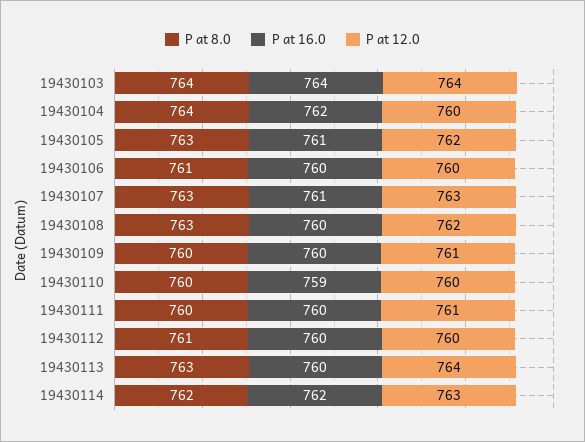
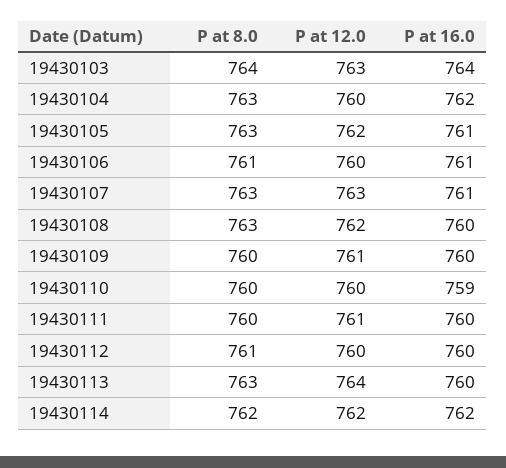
P at 12.0, 19430103: 764 -> 763
P at 8.0, 19430104: 764 -> 763
P at 16.0, 19430106: 760 -> 761
P at 12.0, 19430114: 763 -> 762

